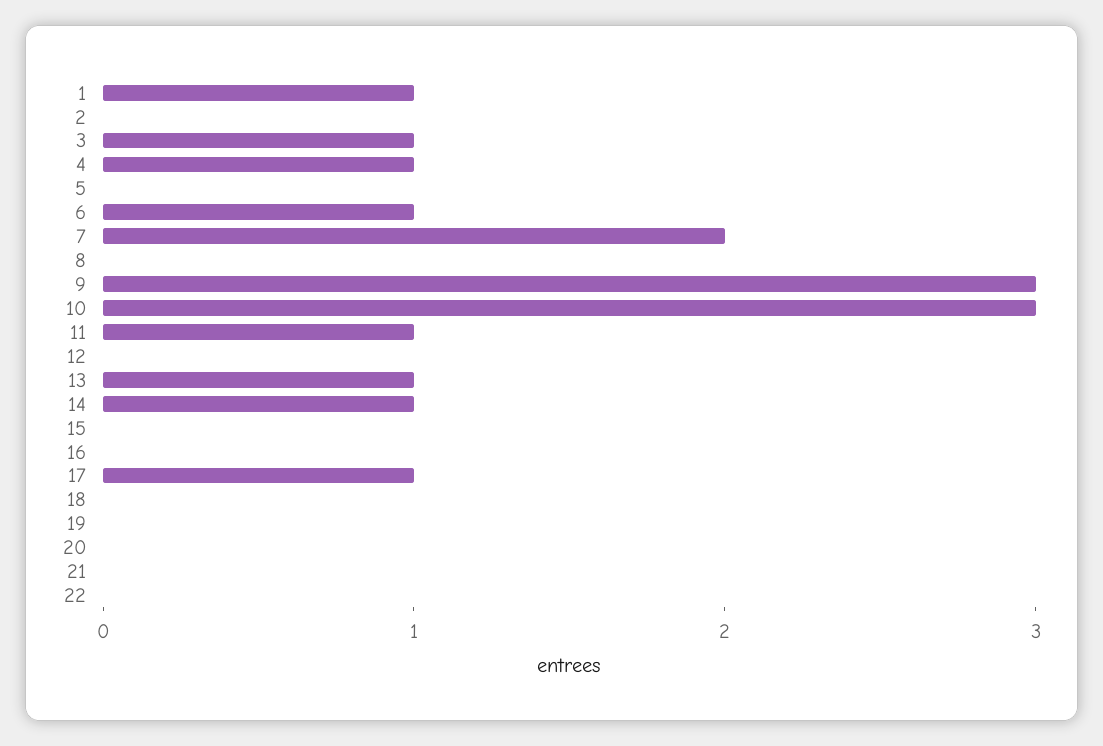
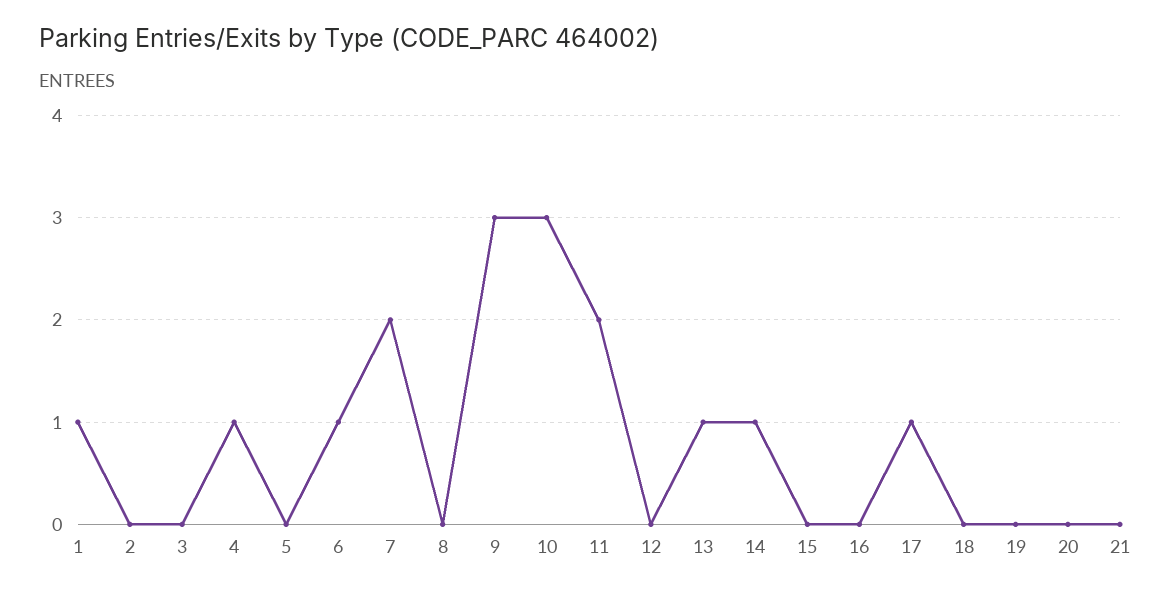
3: 1 -> 0
11: 1 -> 2
22: 0 -> none

